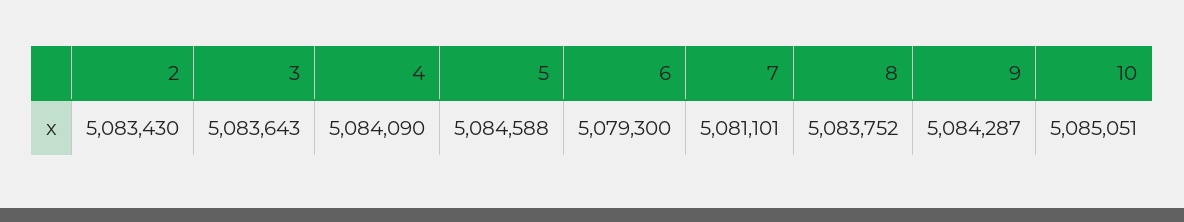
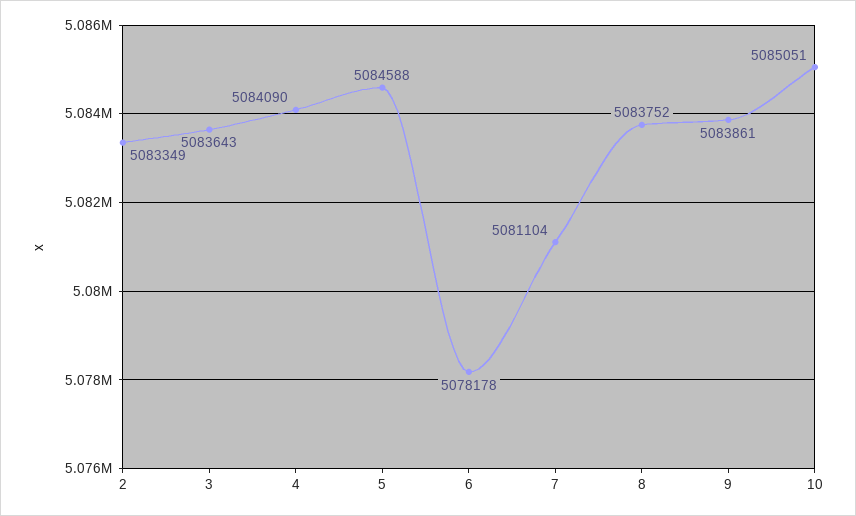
2: 5083430 -> 5083349
6: 5079300 -> 5078178
7: 5081101 -> 5081104
9: 5084287 -> 5083861

